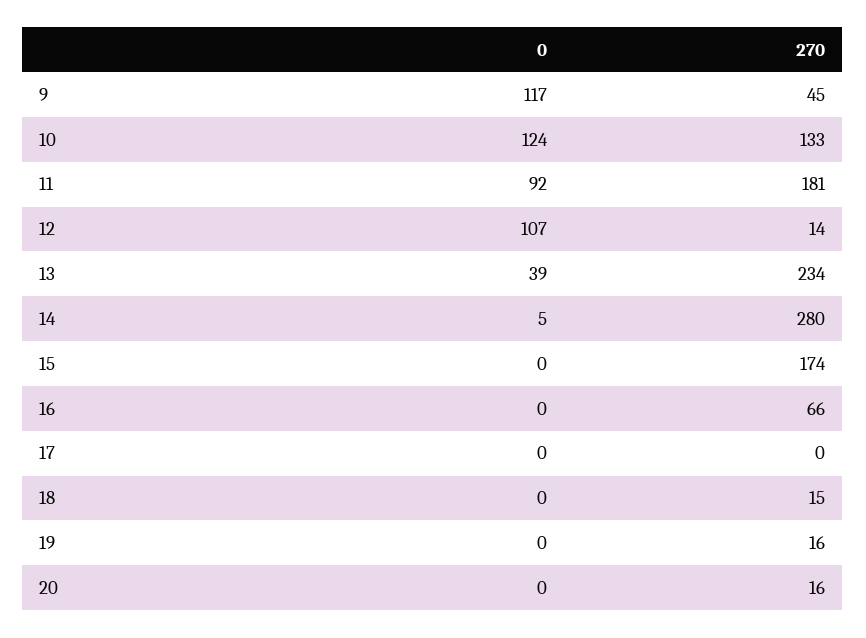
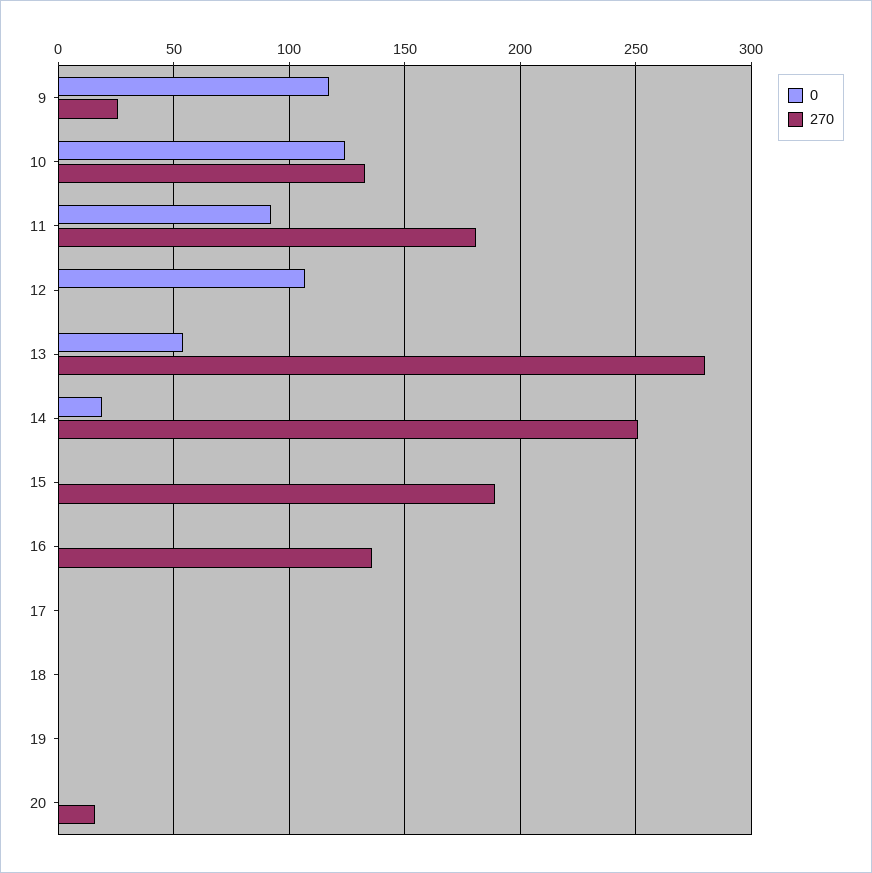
270, 9: 45 -> 25
270, 12: 14 -> 0
0, 13: 39 -> 55
270, 13: 234 -> 280
0, 14: 5 -> 20
270, 14: 280 -> 250
270, 15: 174 -> 190
270, 16: 66 -> 135
270, 18: 15 -> 0
270, 19: 16 -> 0

